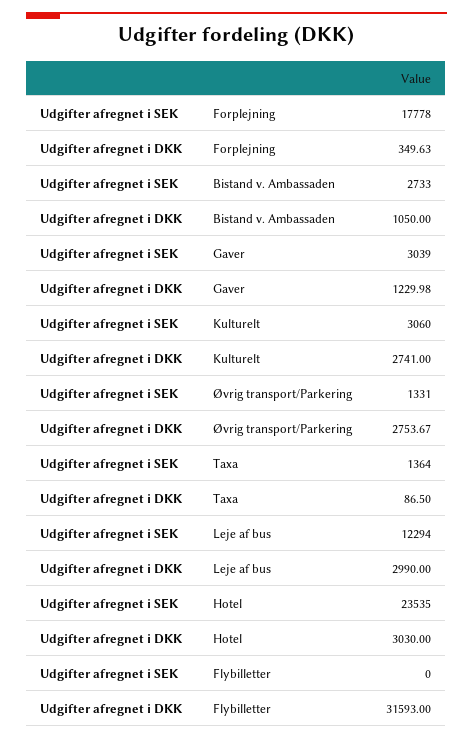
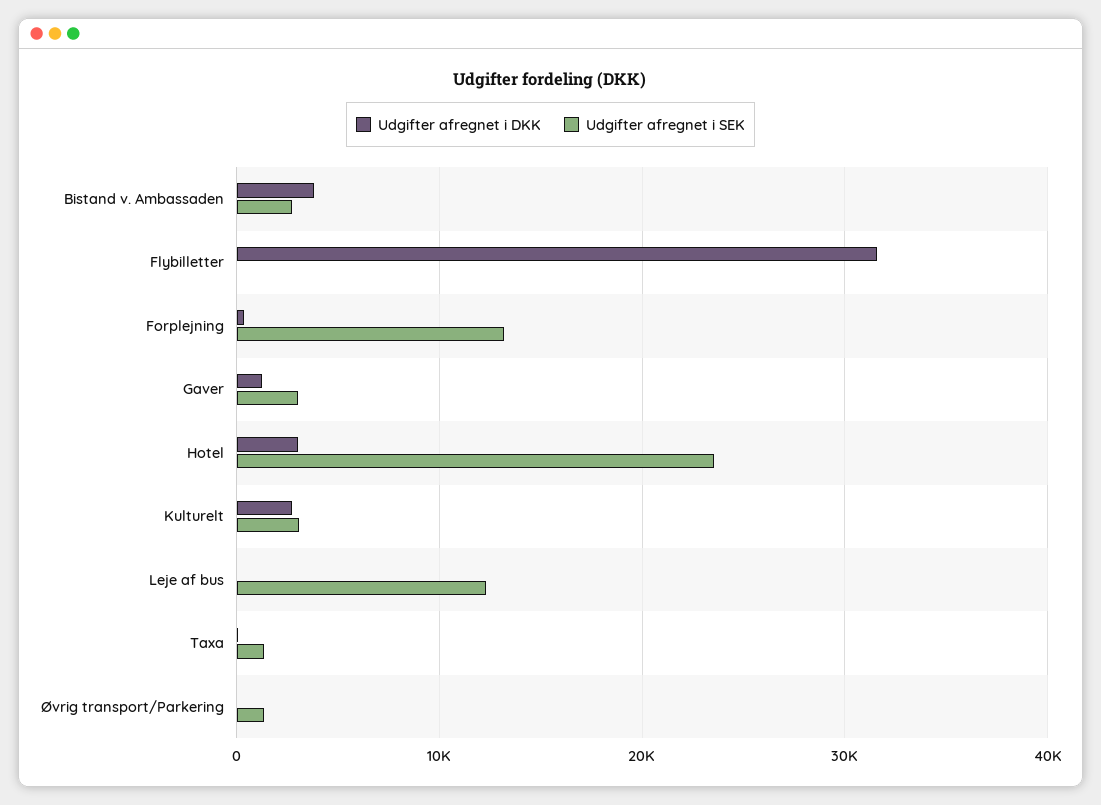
Udgifter afregnet i SEK, Forplejning: 17778 -> 13000
Udgifter afregnet i DKK, Bistand v. Ambassaden: 1050 -> 4000
Udgifter afregnet i DKK, Øvrig transport/Parkering: 2753.67 -> 0
Udgifter afregnet i DKK, Leje af bus: 2990 -> 0

